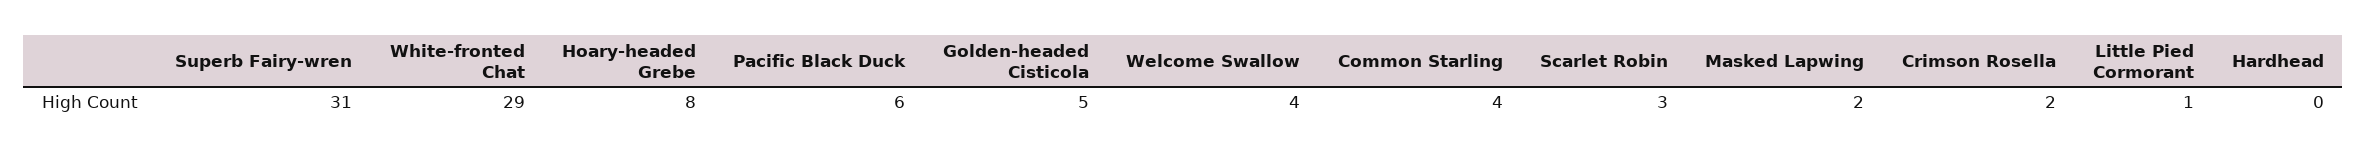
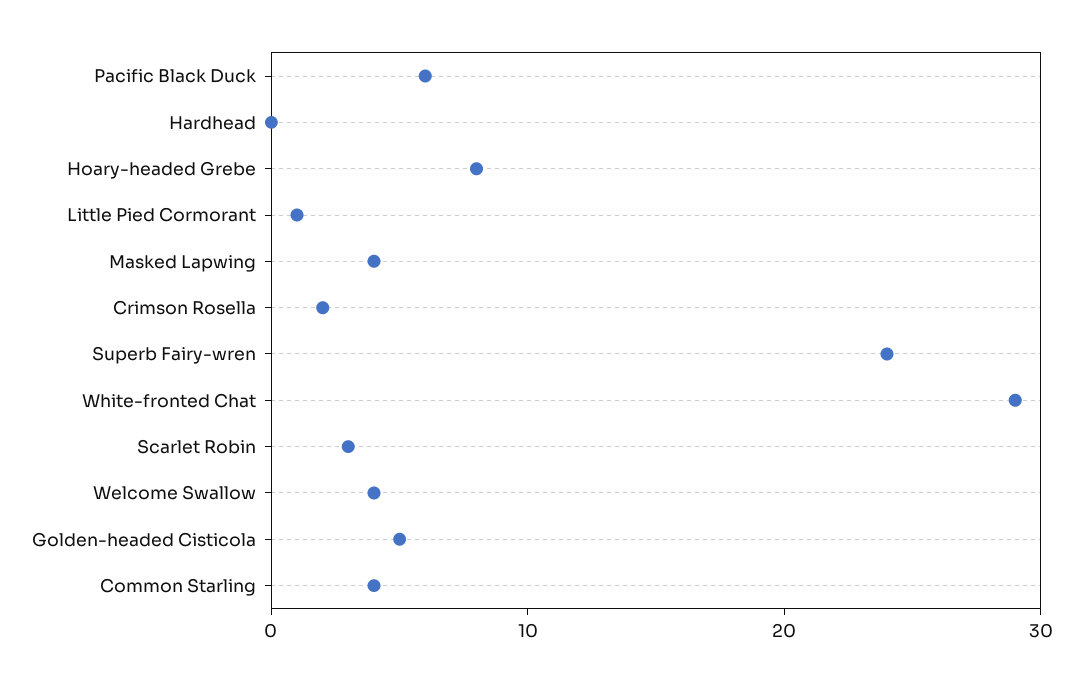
Superb Fairy-wren: 31 -> 24
Masked Lapwing: 2 -> 4

